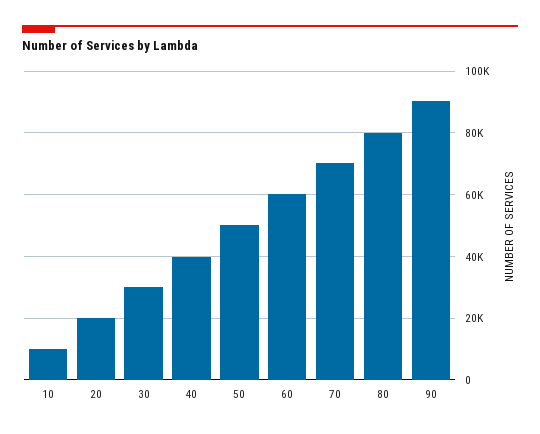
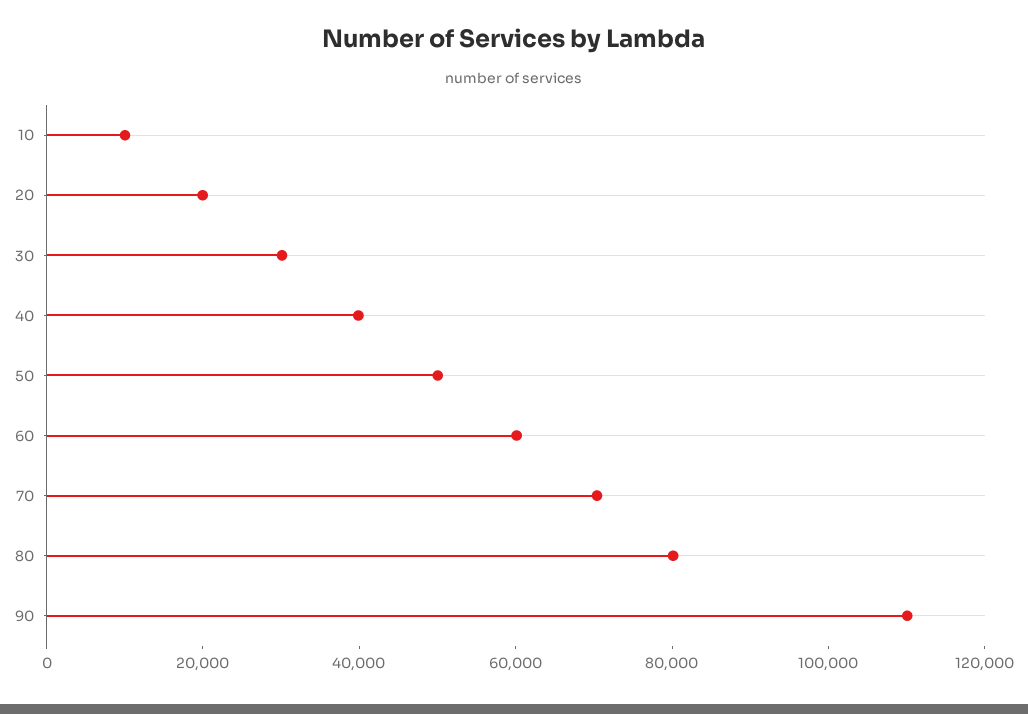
90: 90000 -> 110000

